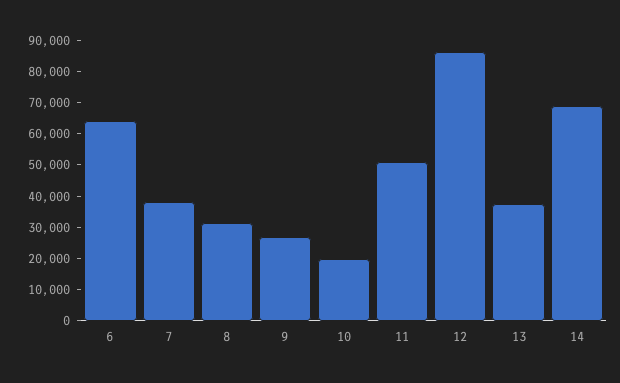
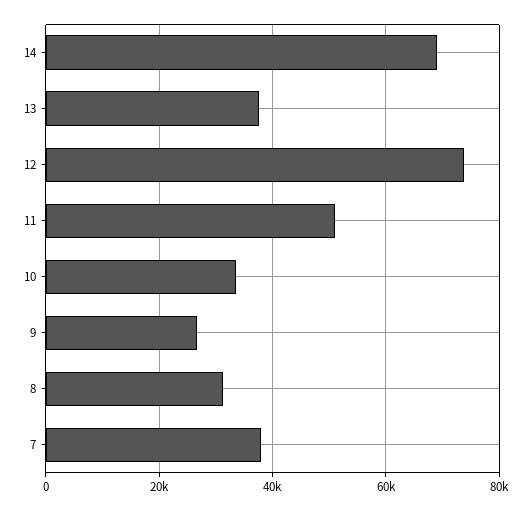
6: 65000 -> none
10: 20000 -> 34000
12: 85000 -> 74000

